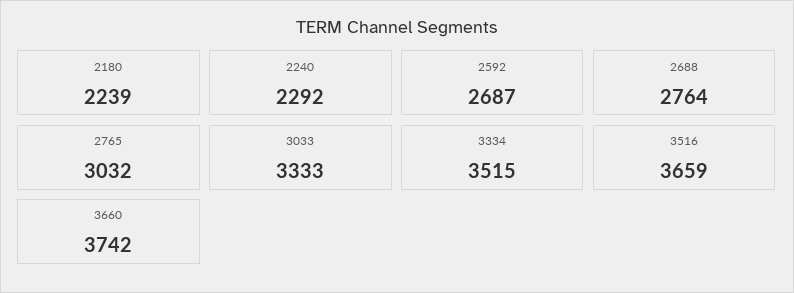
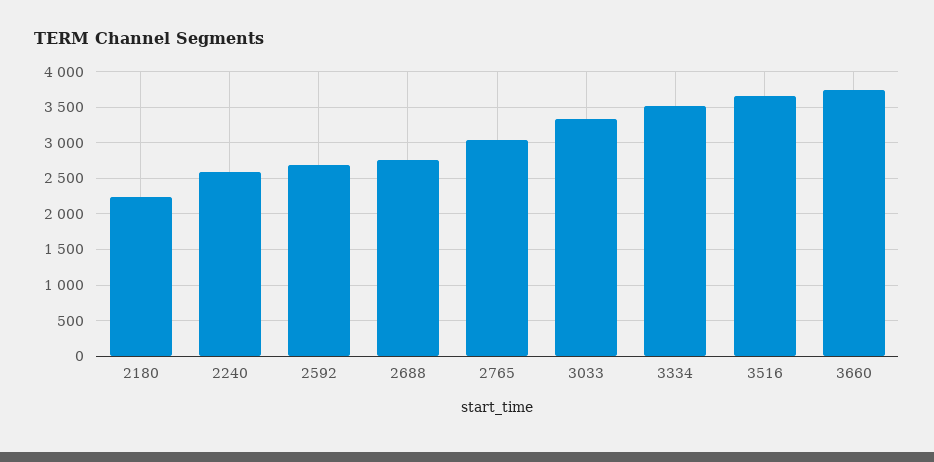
2240: 2292 -> 2600

